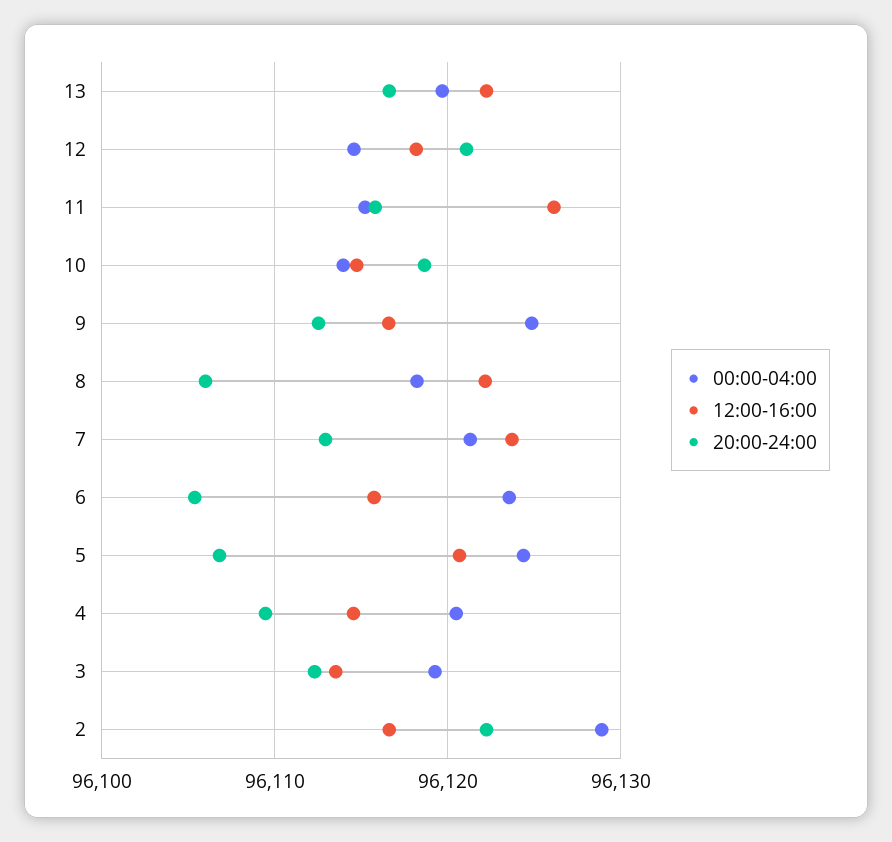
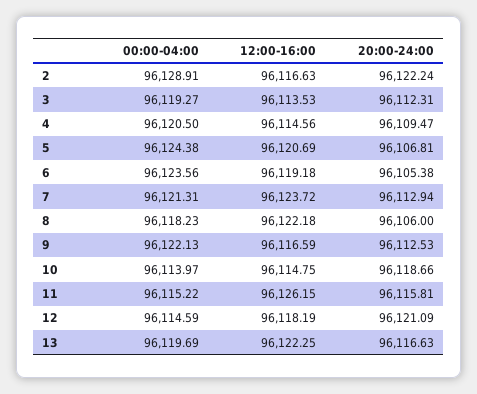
00:00-04:00, 9: 96125 -> 96122.13
12:00-16:00, 6: 96116 -> 96119.18

